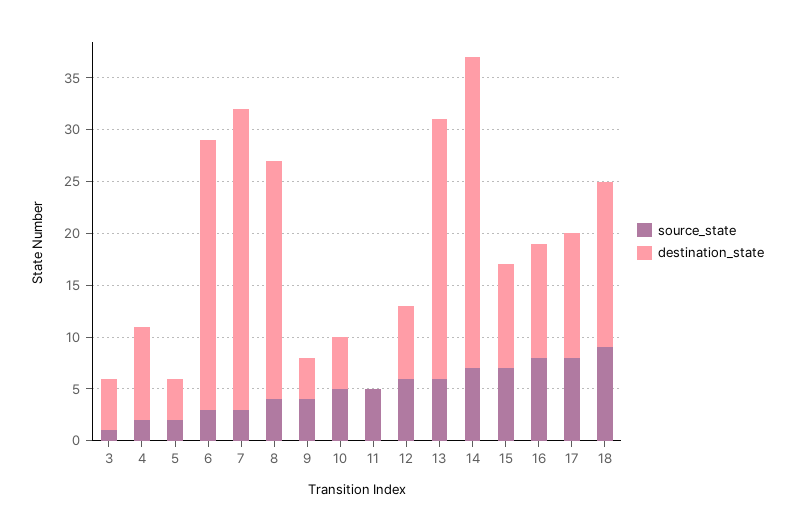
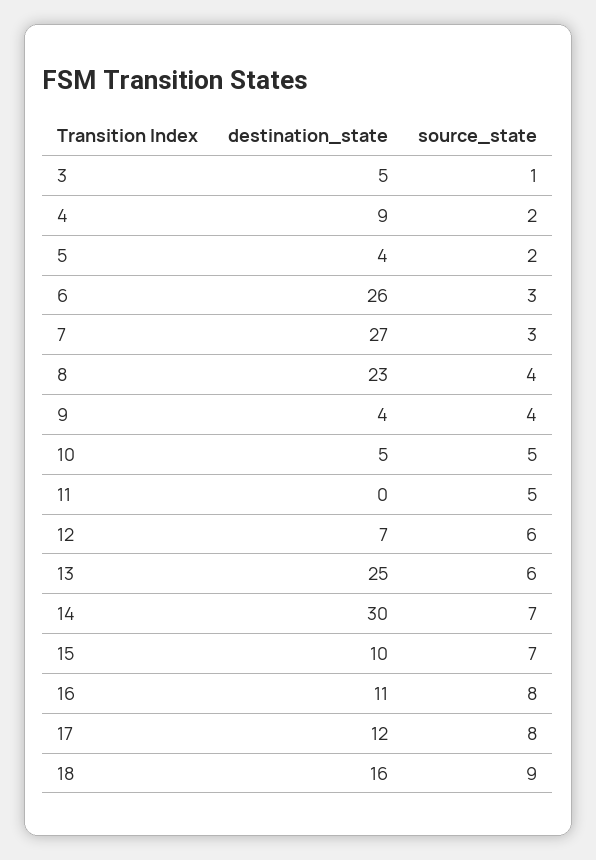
destination_state, 7: 29 -> 27

